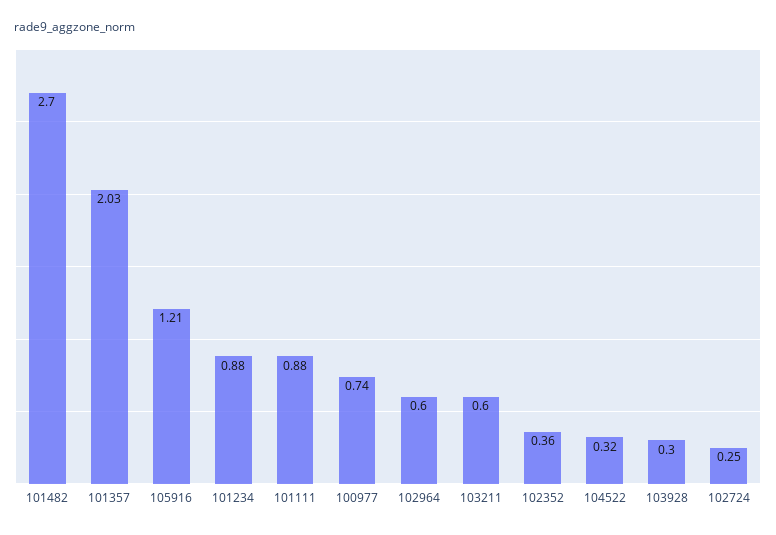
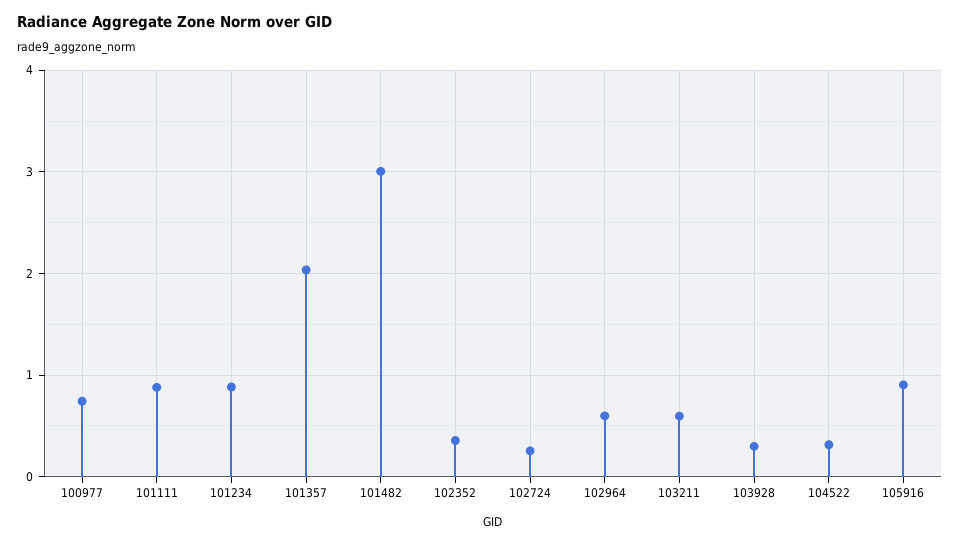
101482: 2.7 -> 3
105916: 1.21 -> 0.9

